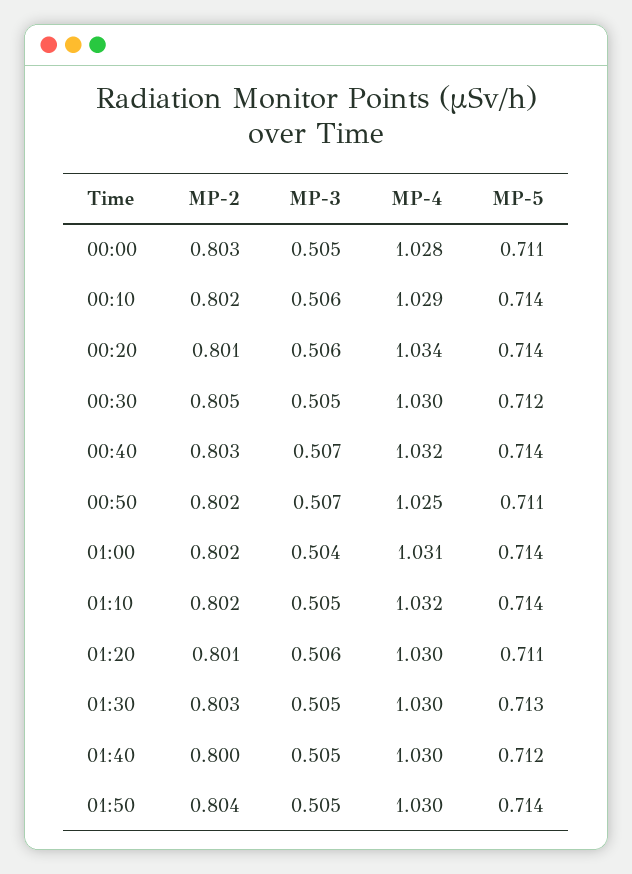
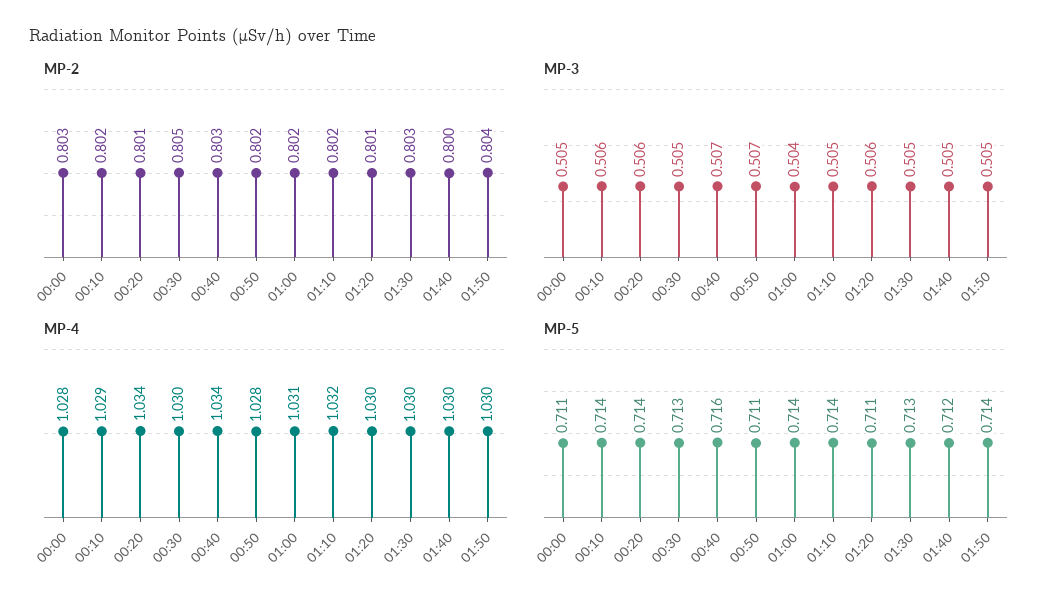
MP-5, 00:30: 0.712 -> 0.713
MP-4, 00:40: 1.032 -> 1.034
MP-5, 00:40: 0.714 -> 0.716
MP-4, 00:50: 1.025 -> 1.028

